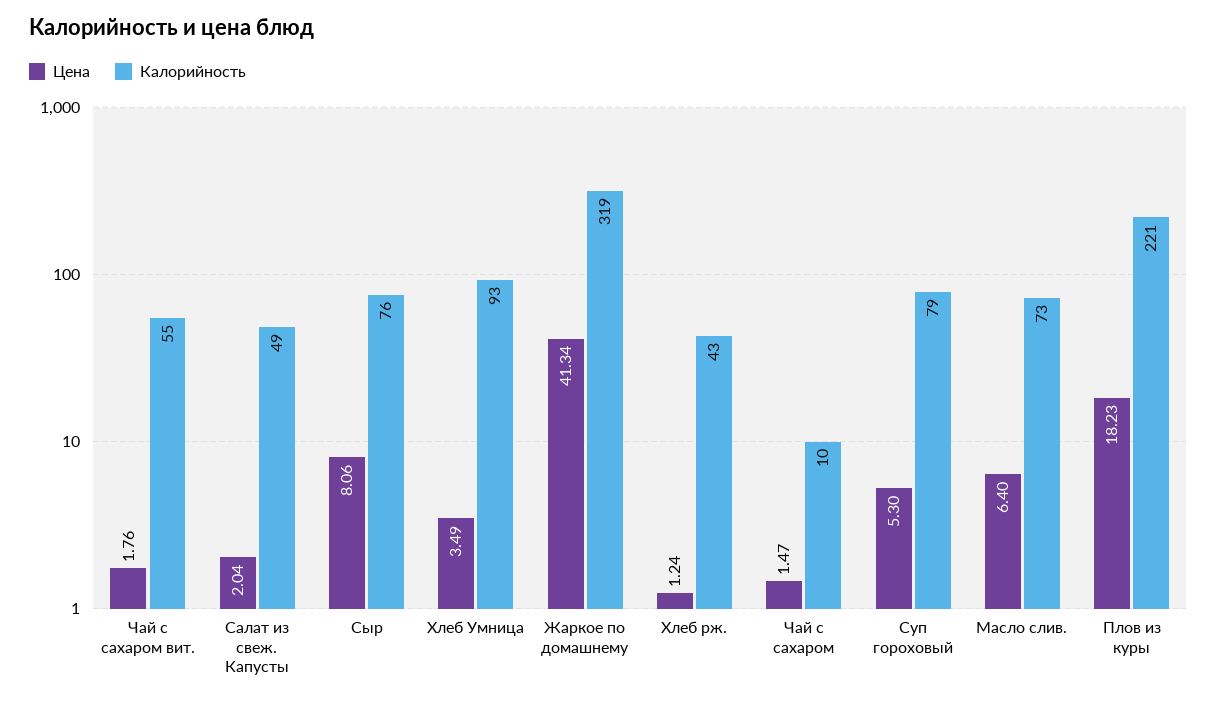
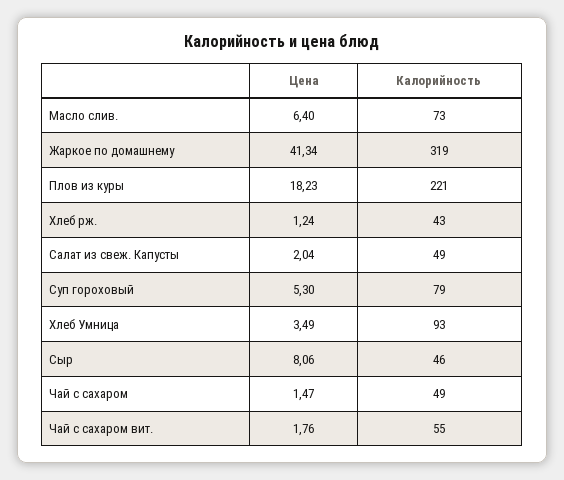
Калорийность, Сыр: 76 -> 46
Калорийность, Чай с сахаром: 10 -> 49

